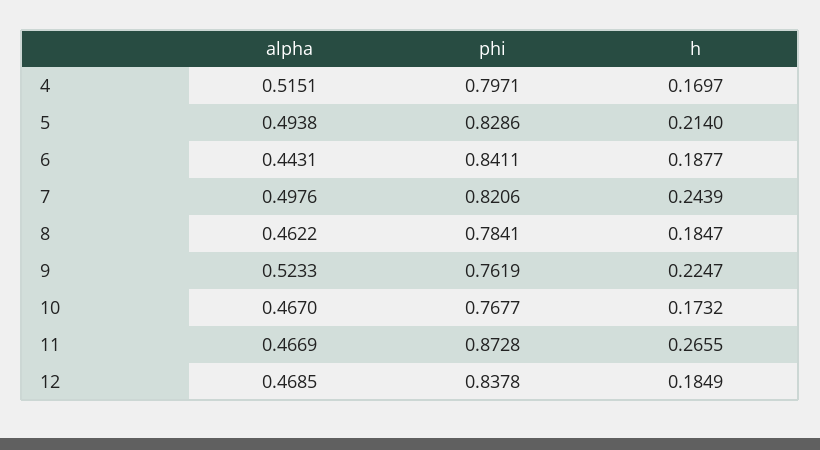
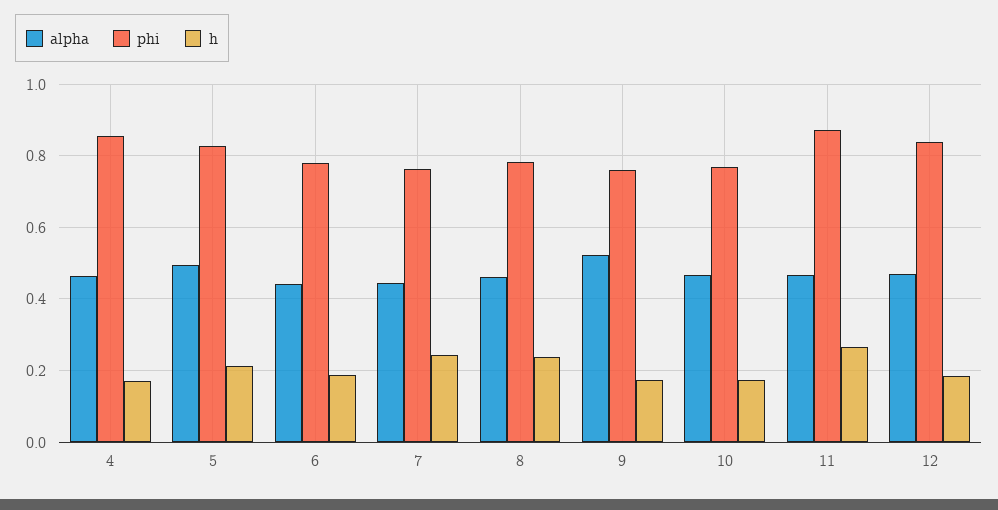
alpha, 4: 0.5151 -> 0.46
phi, 4: 0.7971 -> 0.86
phi, 6: 0.8411 -> 0.78
alpha, 7: 0.4976 -> 0.44
phi, 7: 0.8206 -> 0.76
h, 8: 0.1847 -> 0.24
h, 9: 0.2247 -> 0.18

